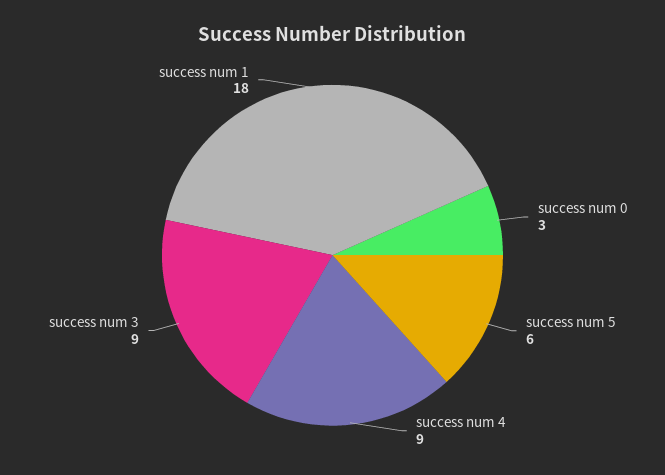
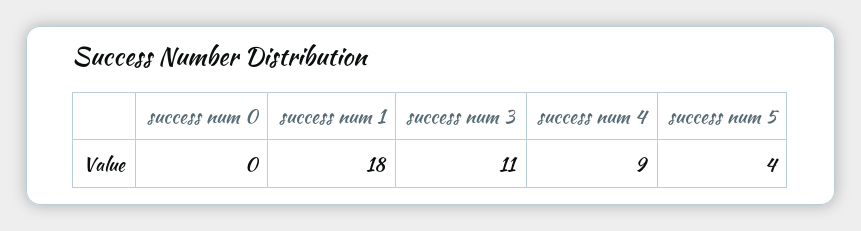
success num 0: 3 -> 0
success num 5: 6 -> 4
success num 3: 9 -> 11

